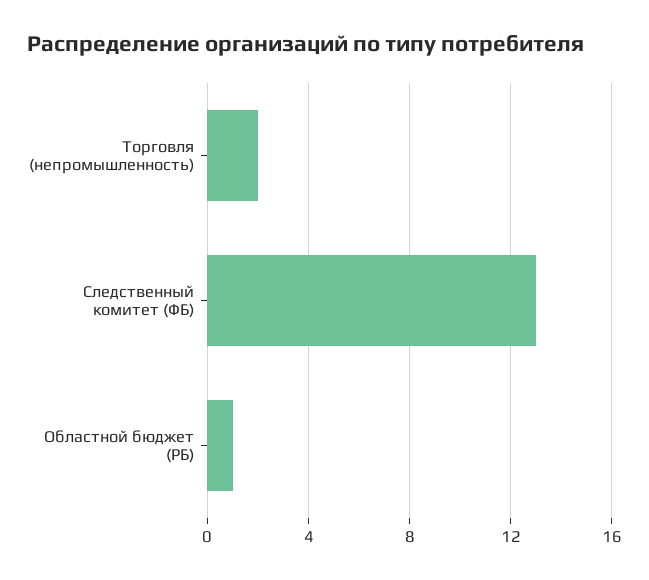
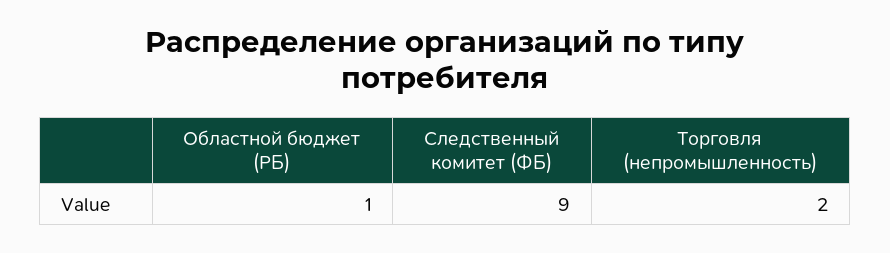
Следственный комитет (ФБ): 13 -> 9

